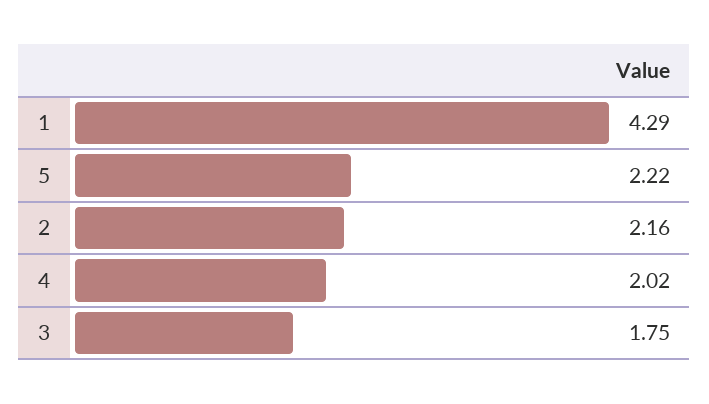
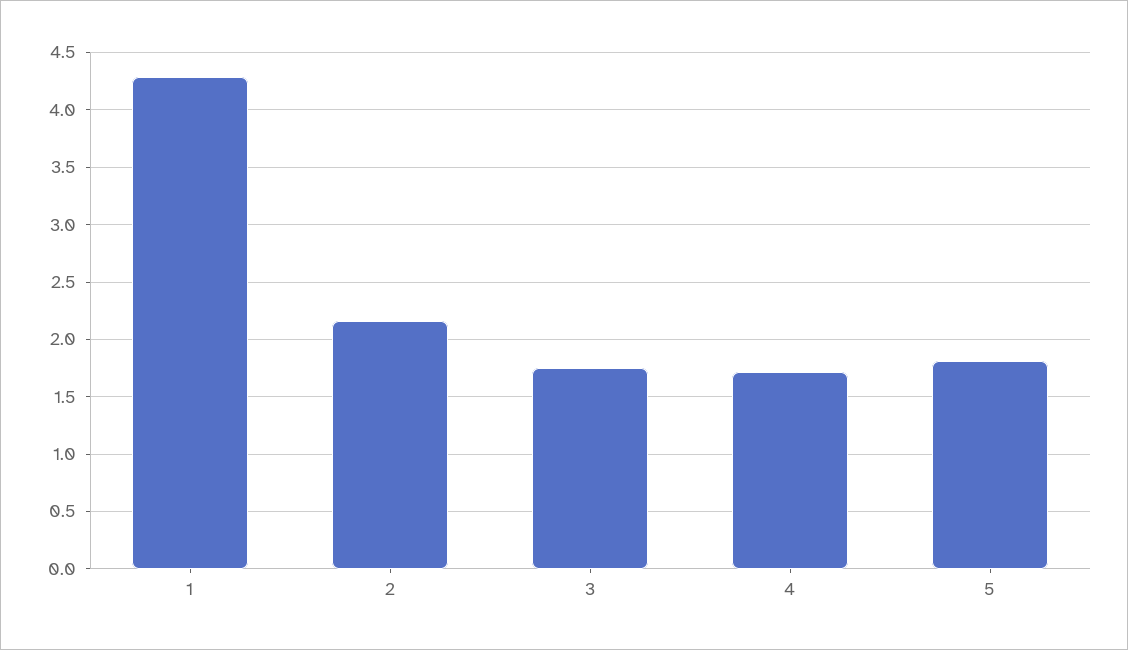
5: 2.22 -> 1.8
4: 2.02 -> 1.7

